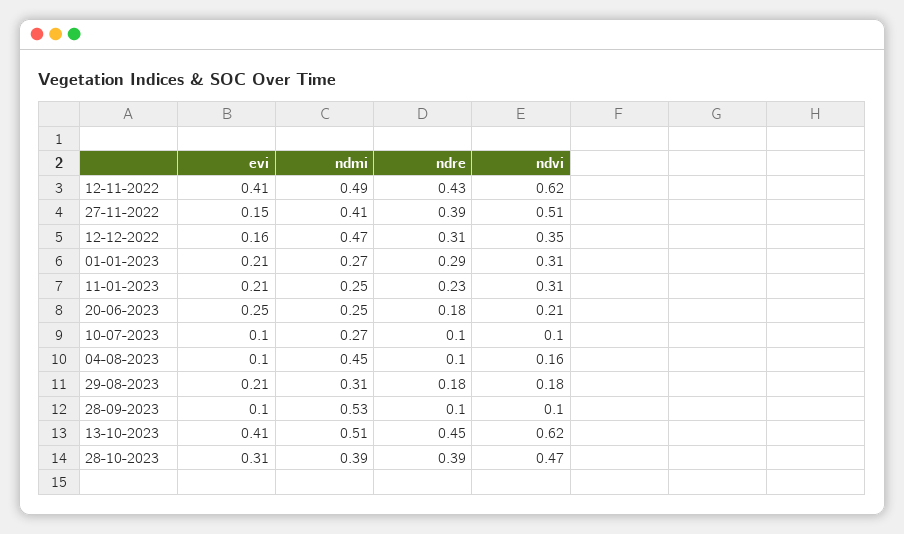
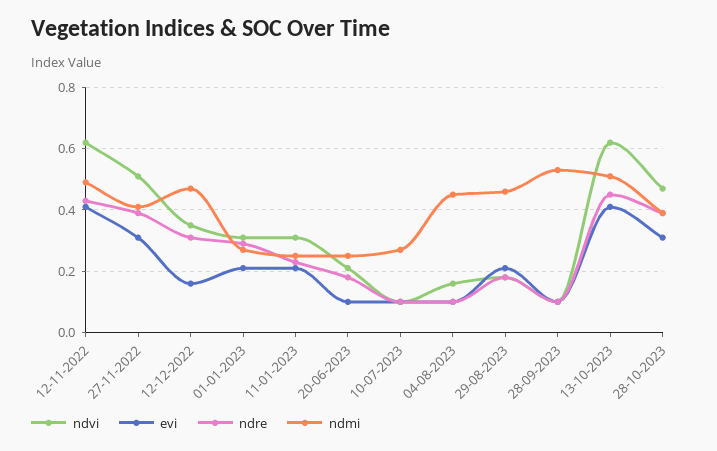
evi, 27-11-2022: 0.15 -> 0.3
evi, 20-06-2023: 0.25 -> 0.1
ndmi, 29-08-2023: 0.31 -> 0.45

